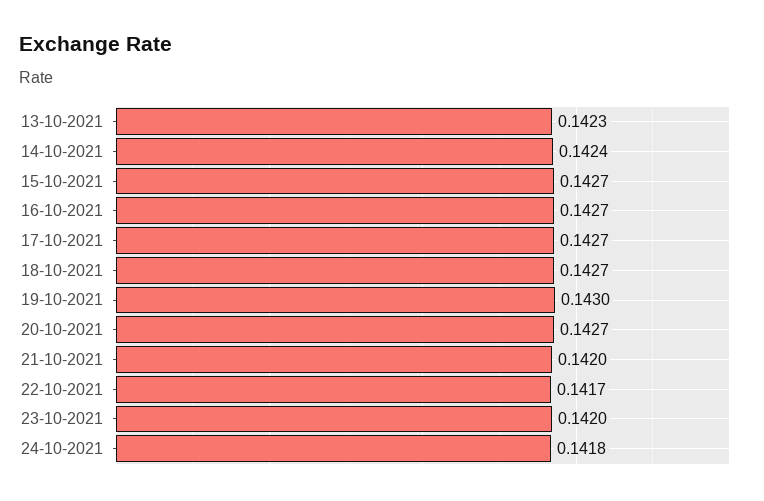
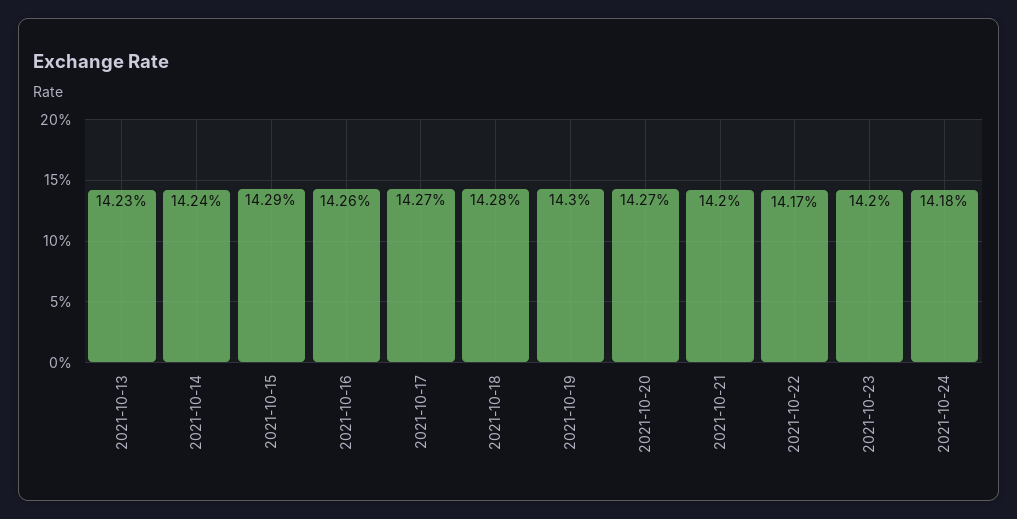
15-10-2021: 0.1427 -> 0.1429
16-10-2021: 0.1427 -> 0.1426
18-10-2021: 0.1427 -> 0.1428

